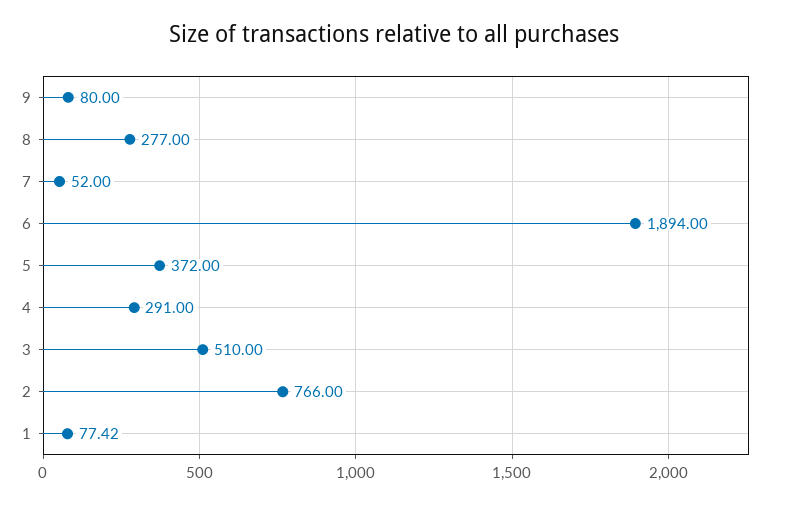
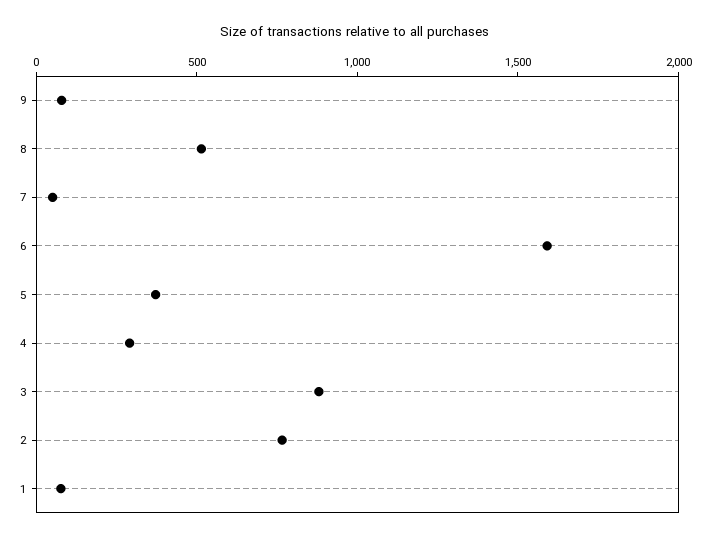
8: 277 -> 500
6: 1894 -> 1600
3: 510 -> 900

